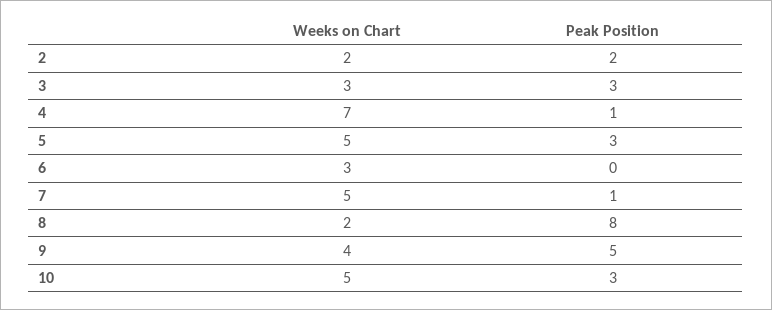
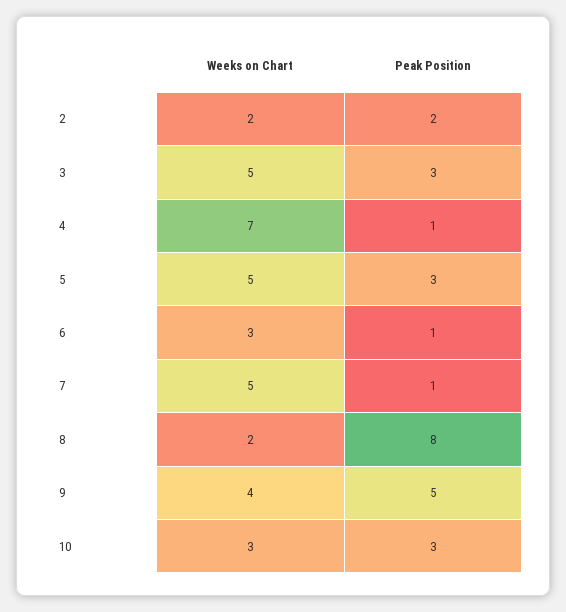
Weeks on Chart, 3: 3 -> 5
Peak Position, 6: 0 -> 1
Weeks on Chart, 10: 5 -> 3

